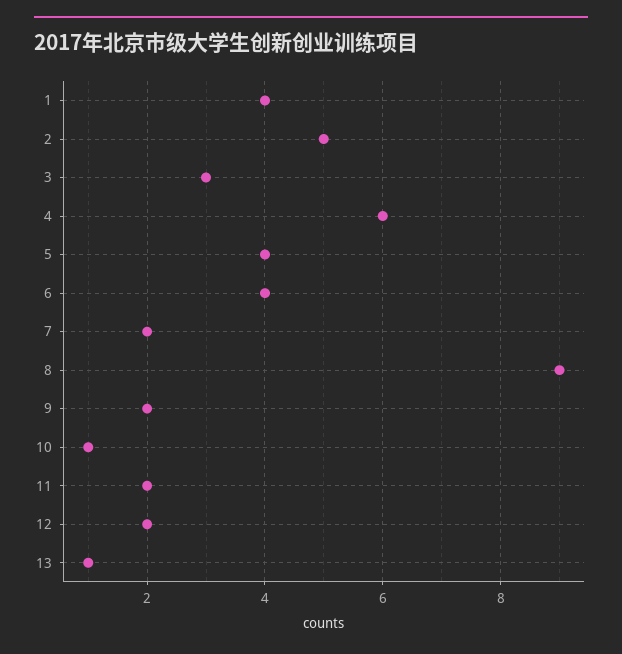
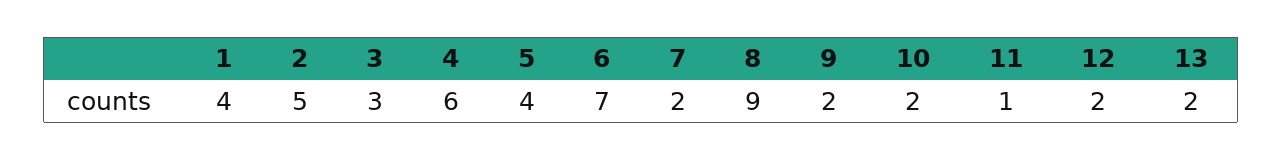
6: 4 -> 7
10: 1 -> 2
11: 2 -> 1
13: 1 -> 2

